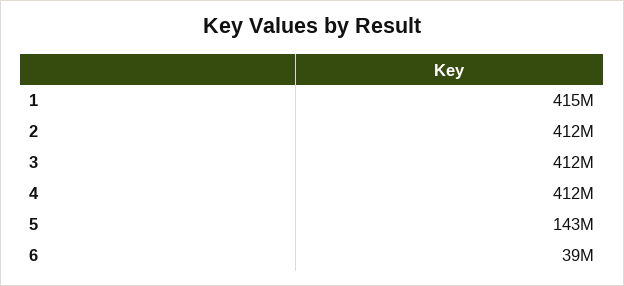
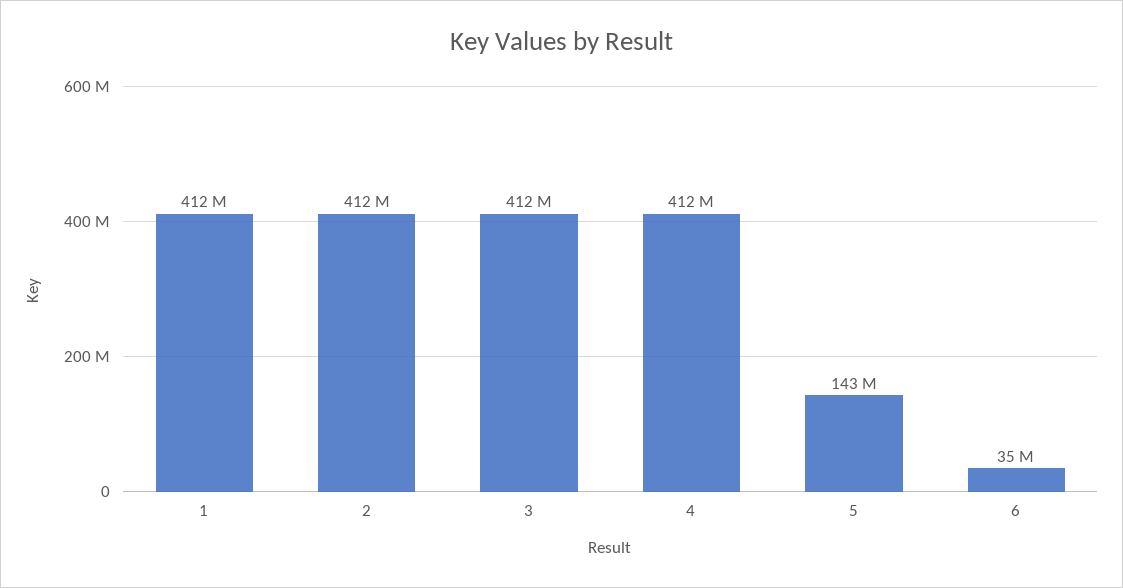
1: 415000000 -> 412000000
6: 39000000 -> 35000000

